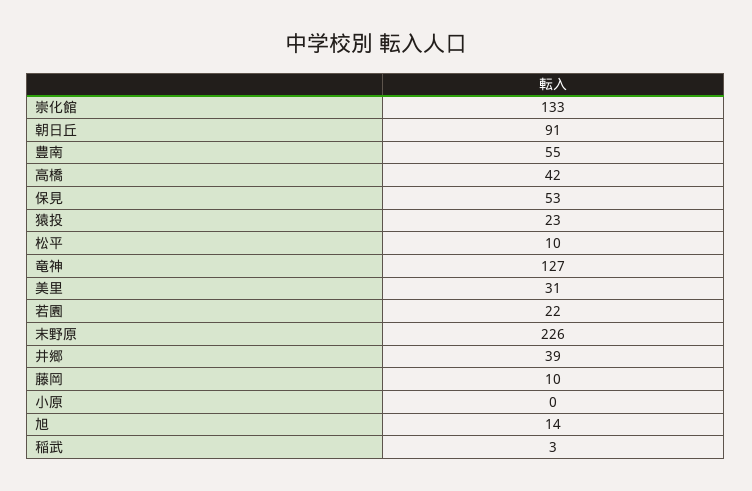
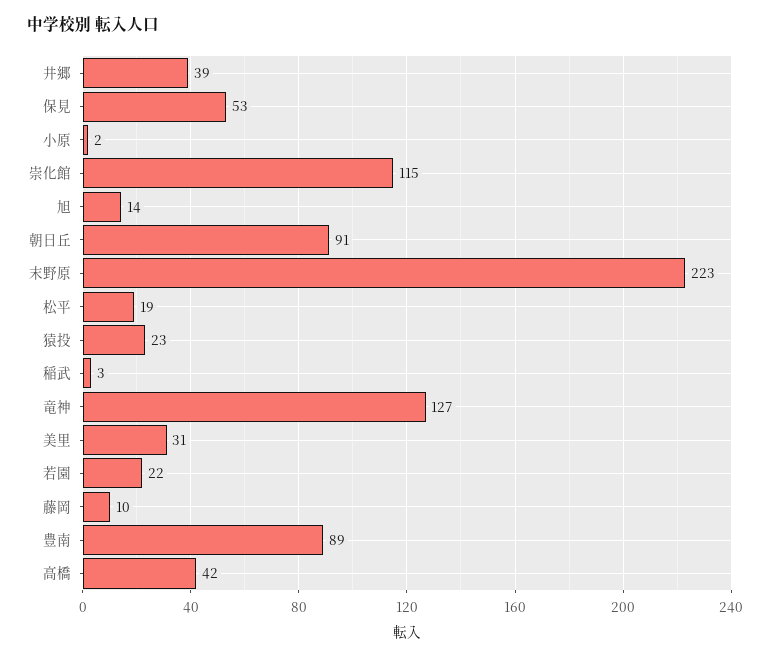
崇化館: 133 -> 115
豊南: 55 -> 89
松平: 10 -> 19
末野原: 226 -> 223
小原: 0 -> 2

